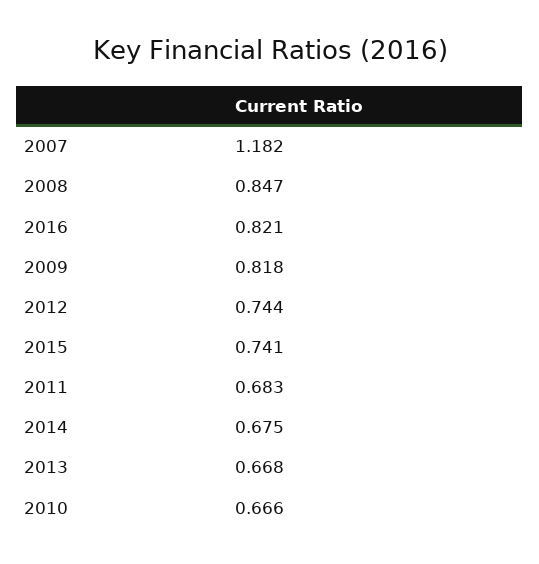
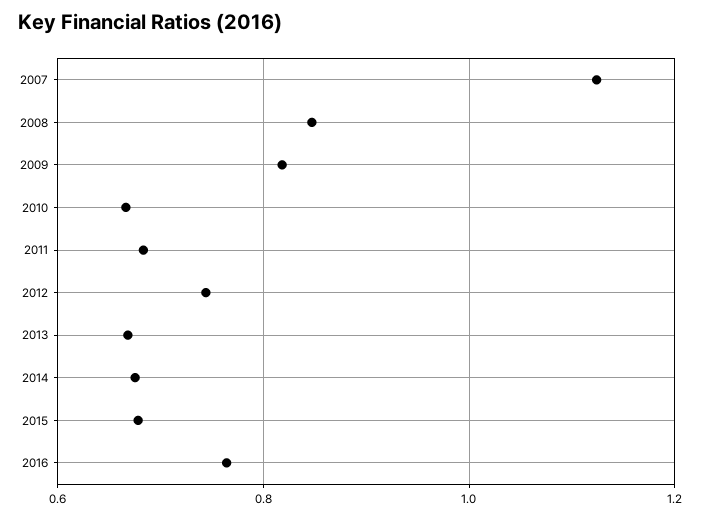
2007: 1.182 -> 1.12
2016: 0.821 -> 0.76
2015: 0.741 -> 0.68

